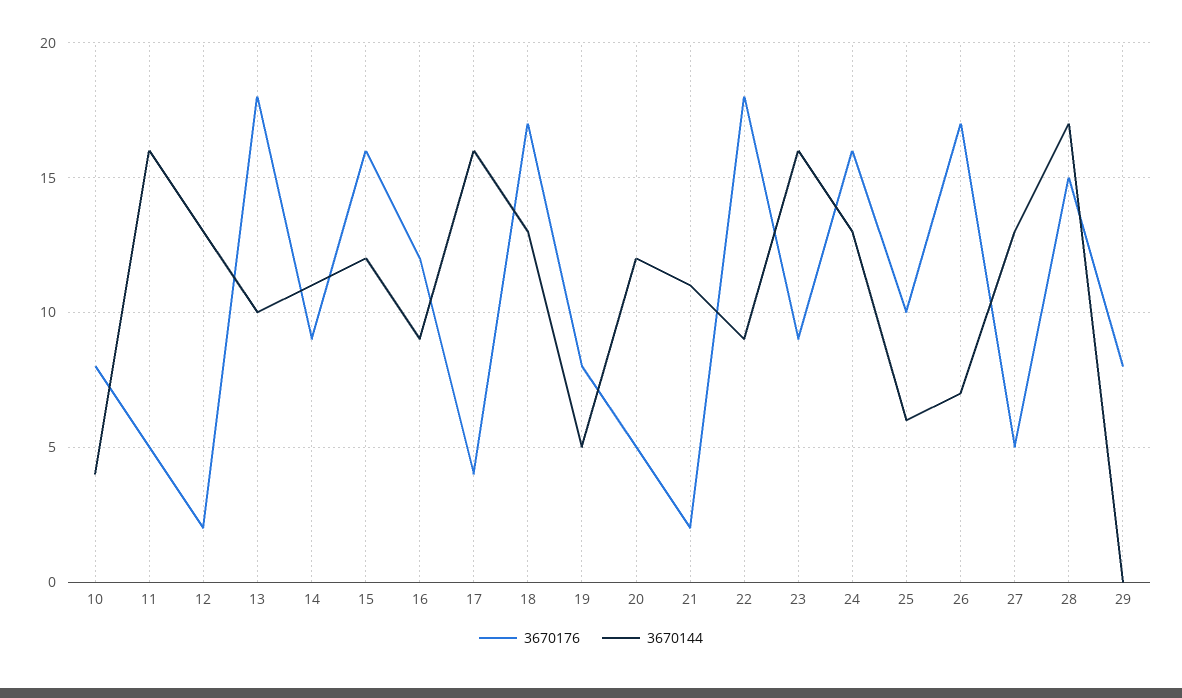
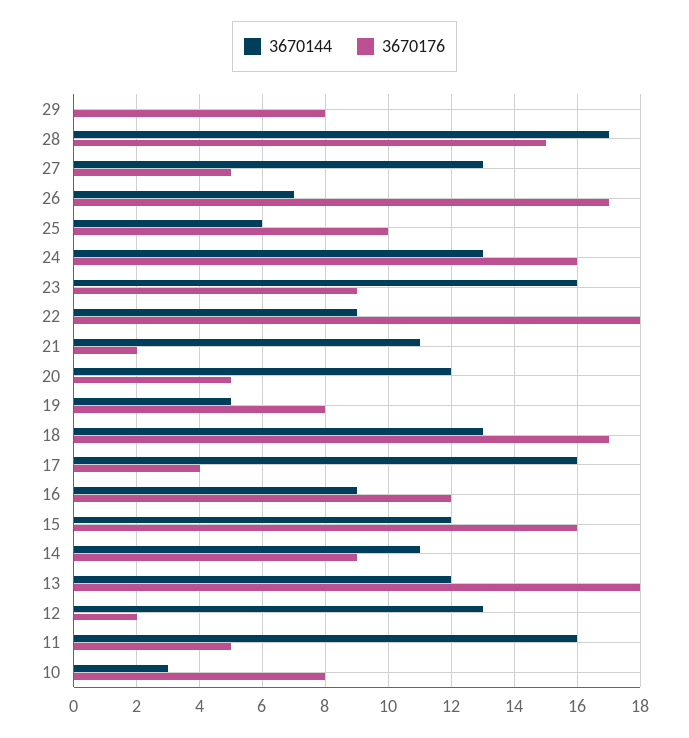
3670144, 10: 4 -> 3
3670144, 13: 10 -> 12

